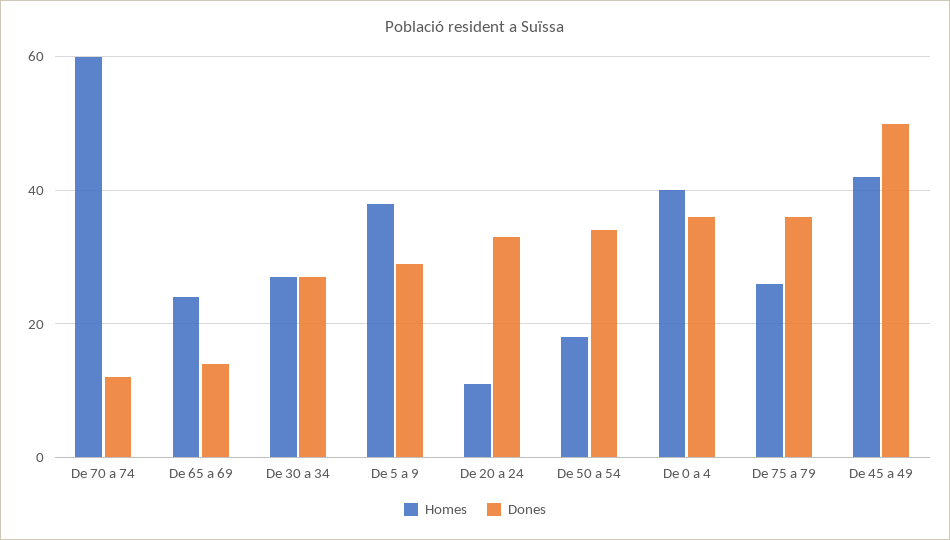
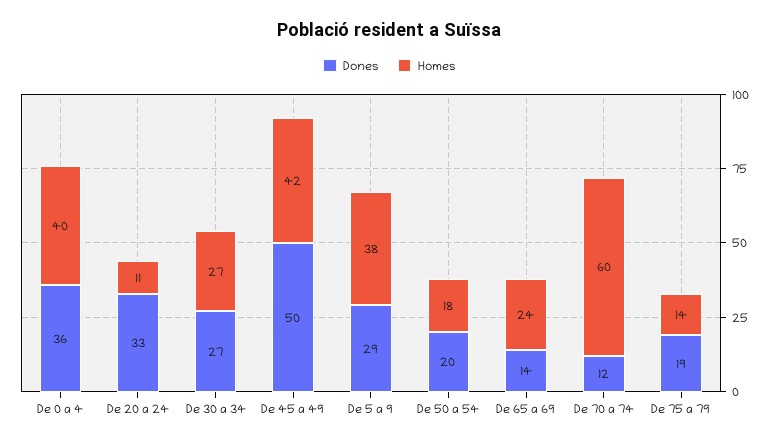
Dones, De 50 a 54: 35 -> 20
Homes, De 75 a 79: 25 -> 14
Dones, De 75 a 79: 35 -> 19

